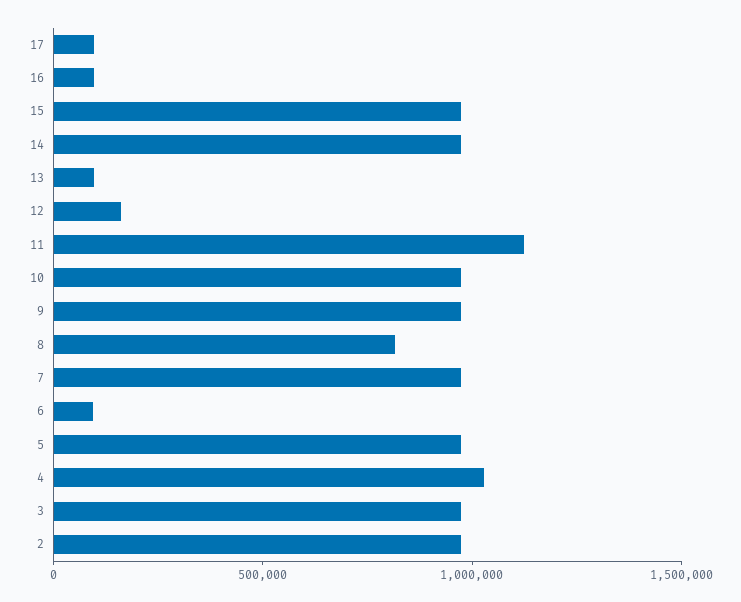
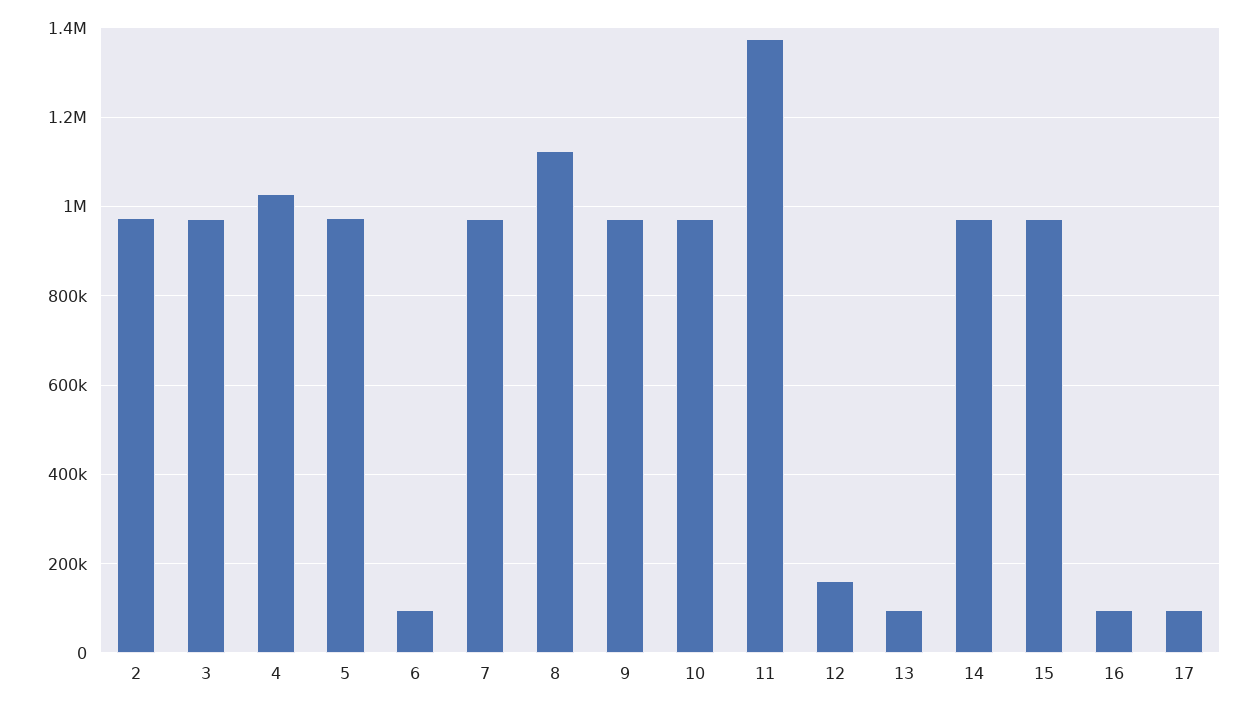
11: 1100000 -> 1380000
8: 800000 -> 1120000

